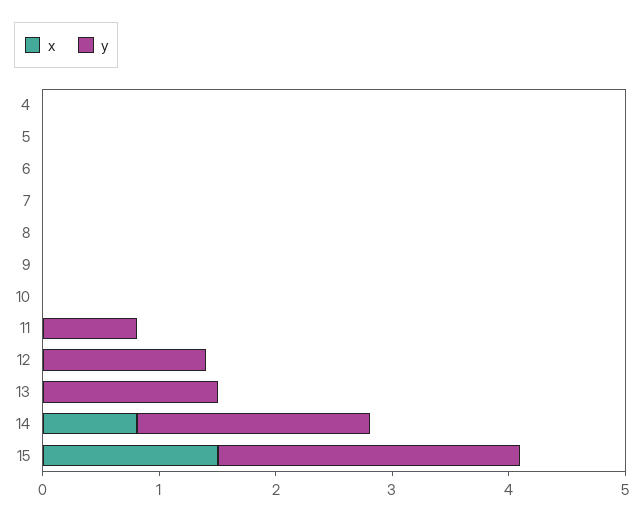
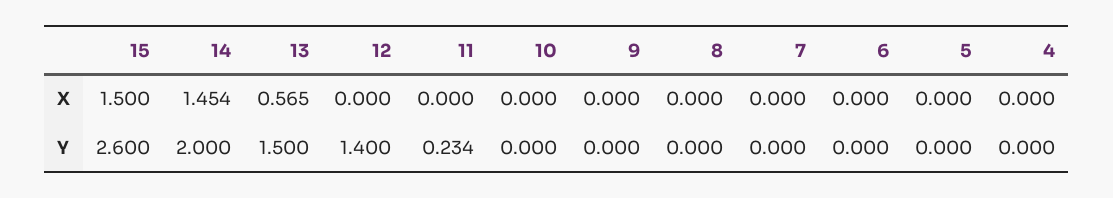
y, 11: 0.8 -> 0.234
x, 13: 0 -> 0.565
x, 14: 0.8 -> 1.454

